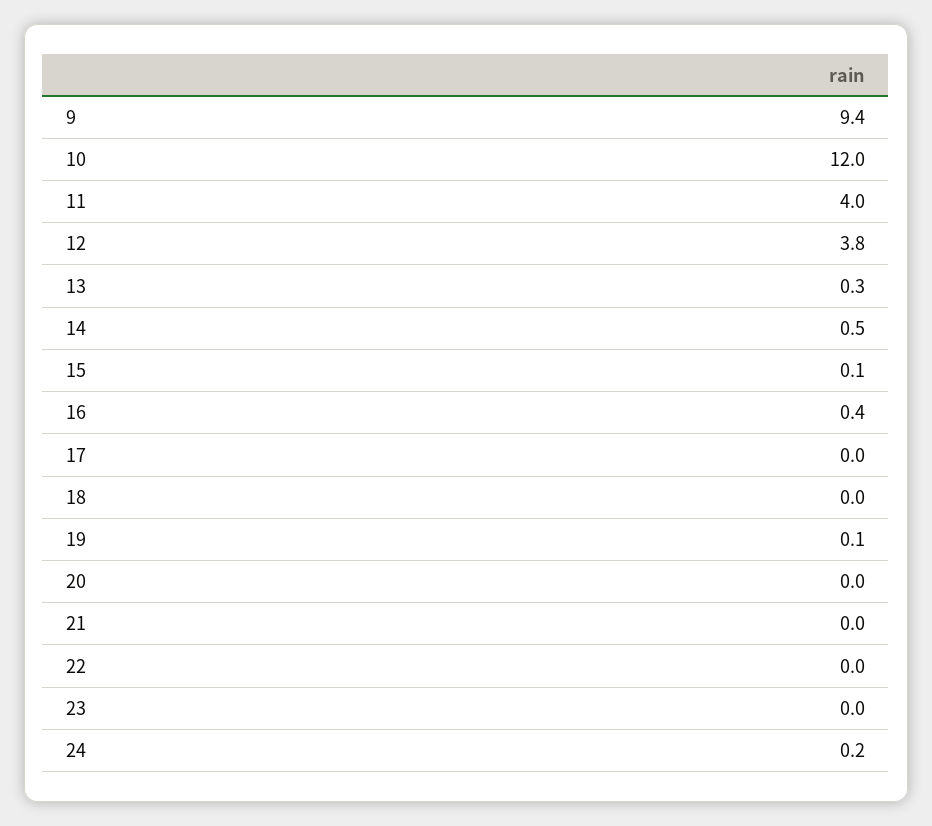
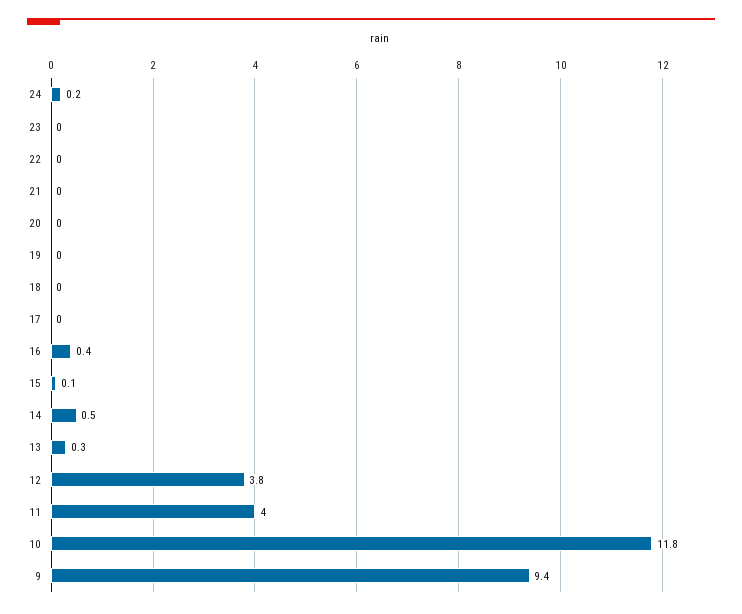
10: 12 -> 11.8
19: 0.1 -> 0

